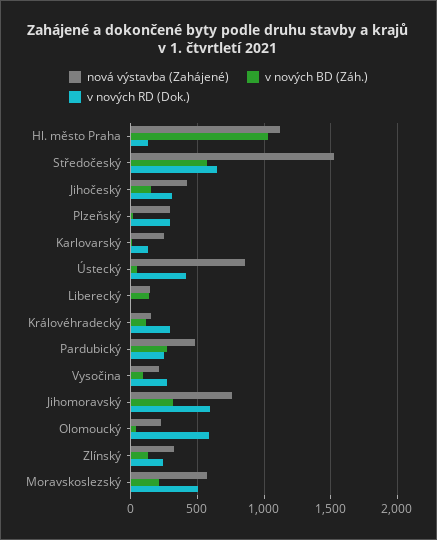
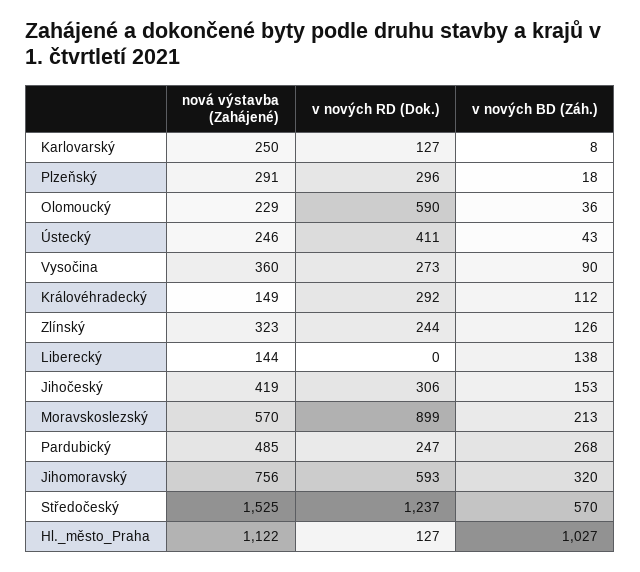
v nových RD (Dok.), Středočeský: 650 -> 1237
nová výstavba (Zahájené), Ústecký: 850 -> 246
nová výstavba (Zahájené), Vysočina: 200 -> 360
v nových RD (Dok.), Moravskoslezský: 500 -> 899

